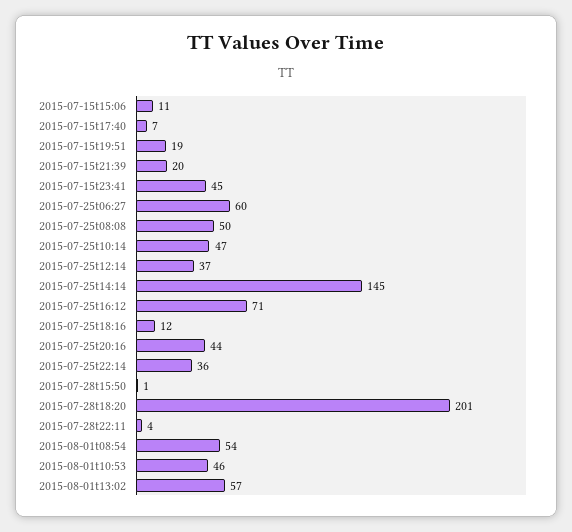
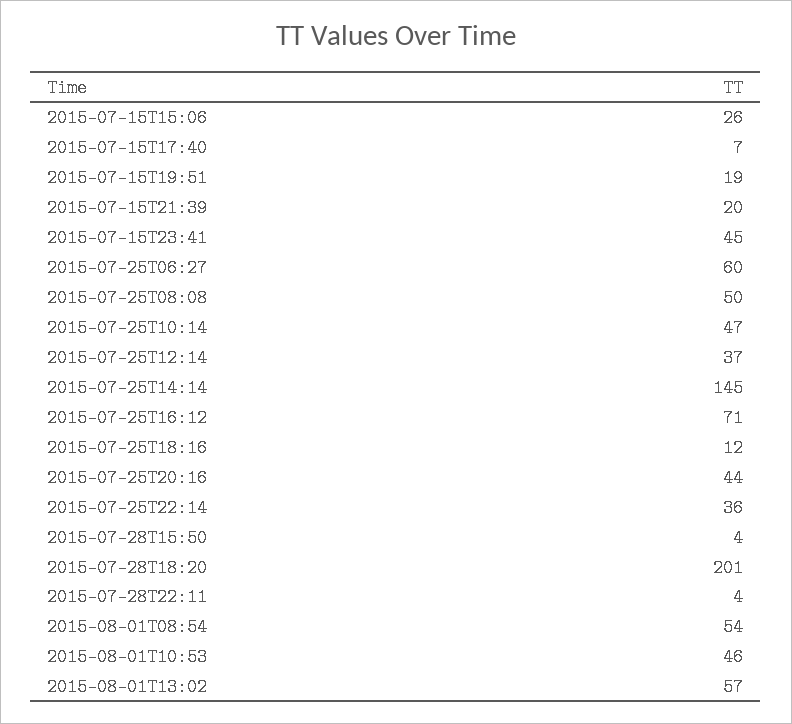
2015-07-15t15:06: 11 -> 26
2015-07-28t15:50: 1 -> 4

